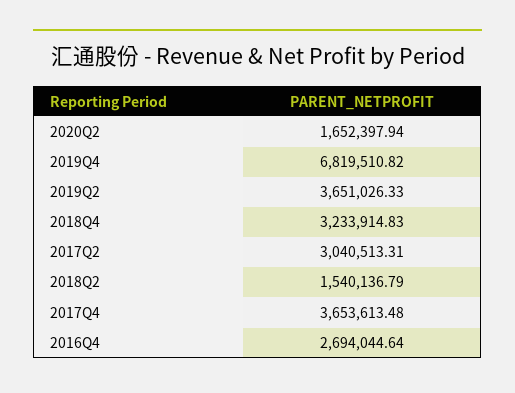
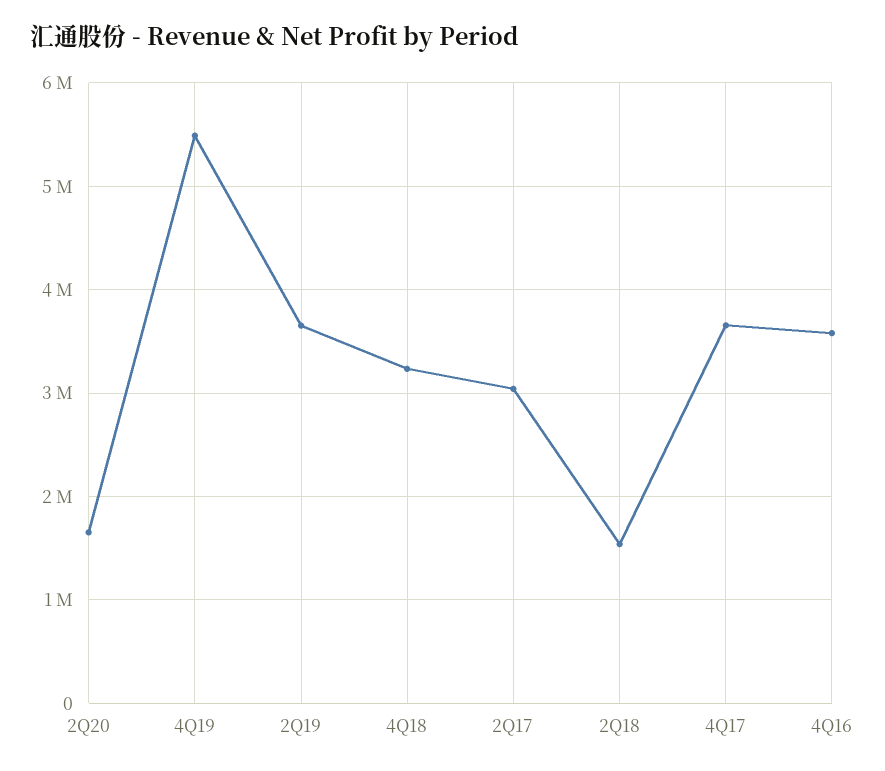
2019Q4: 6819510.82 -> 5500000
2016Q4: 2694044.64 -> 3600000

